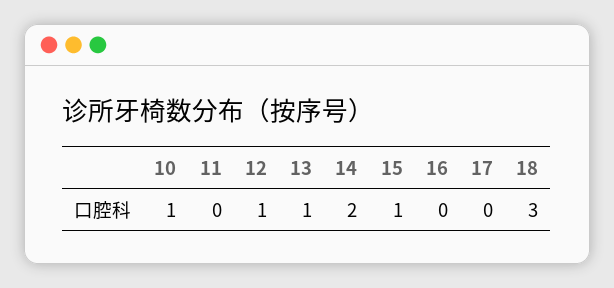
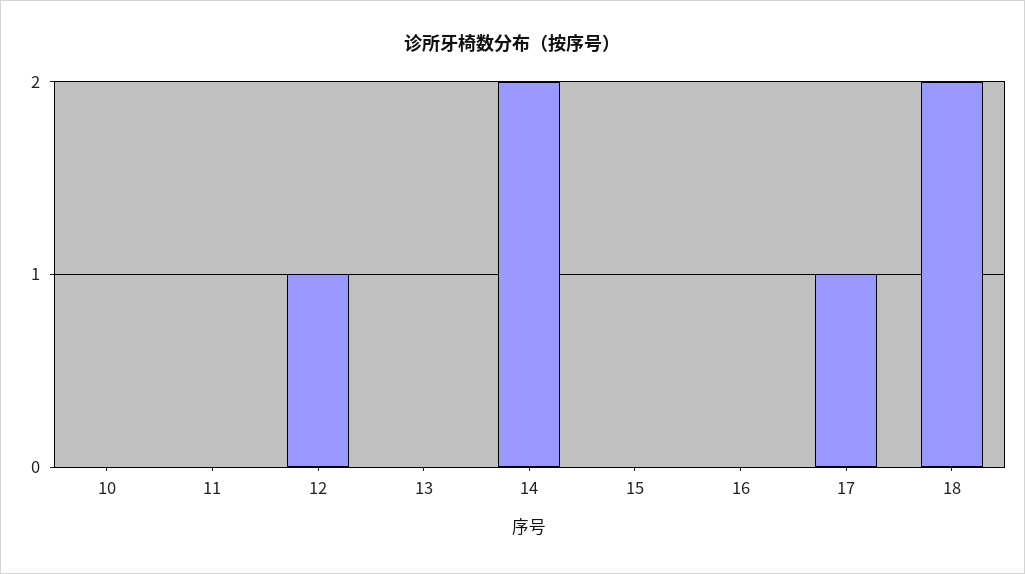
10: 1 -> 0
13: 1 -> 0
15: 1 -> 0
17: 0 -> 1
18: 3 -> 2

